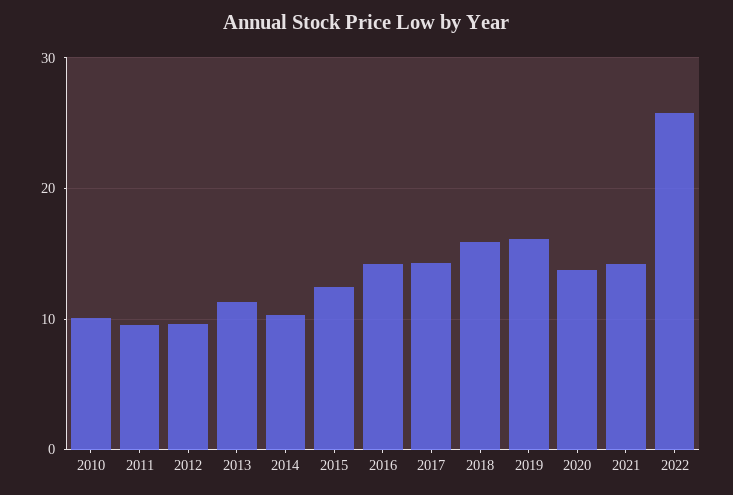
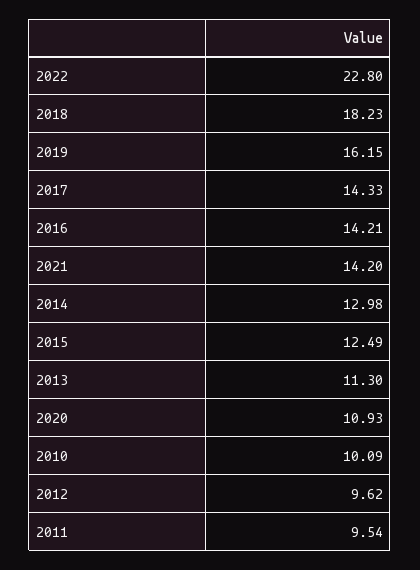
2014: 10 -> 12.98
2018: 16 -> 18.23
2020: 14 -> 10.93
2022: 26 -> 22.8

